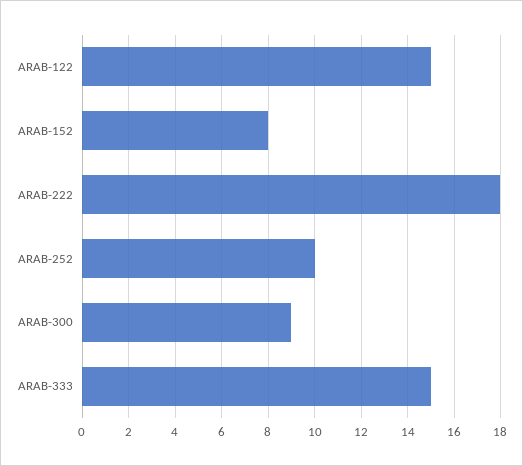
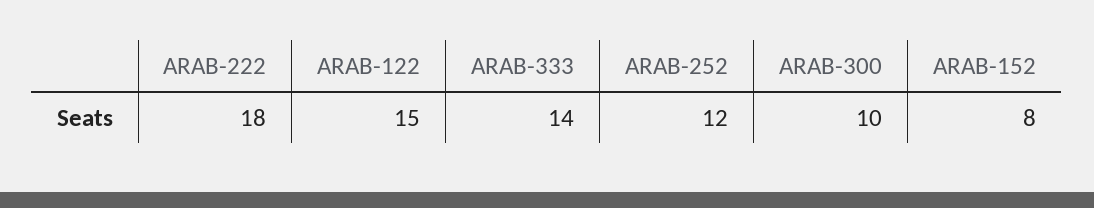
ARAB-252: 10 -> 12
ARAB-300: 9 -> 10
ARAB-333: 15 -> 14

